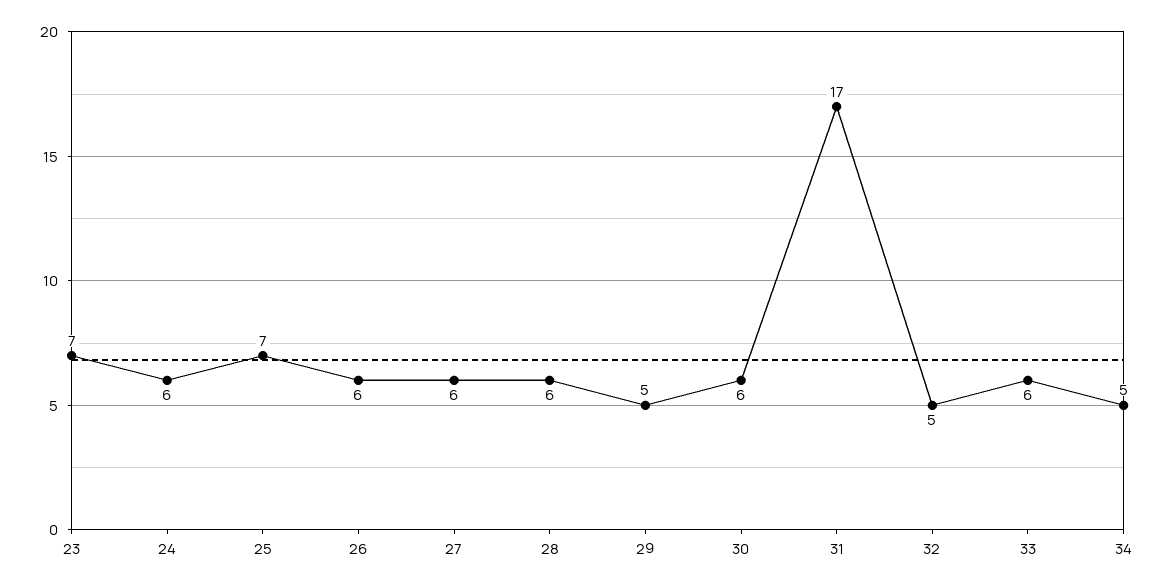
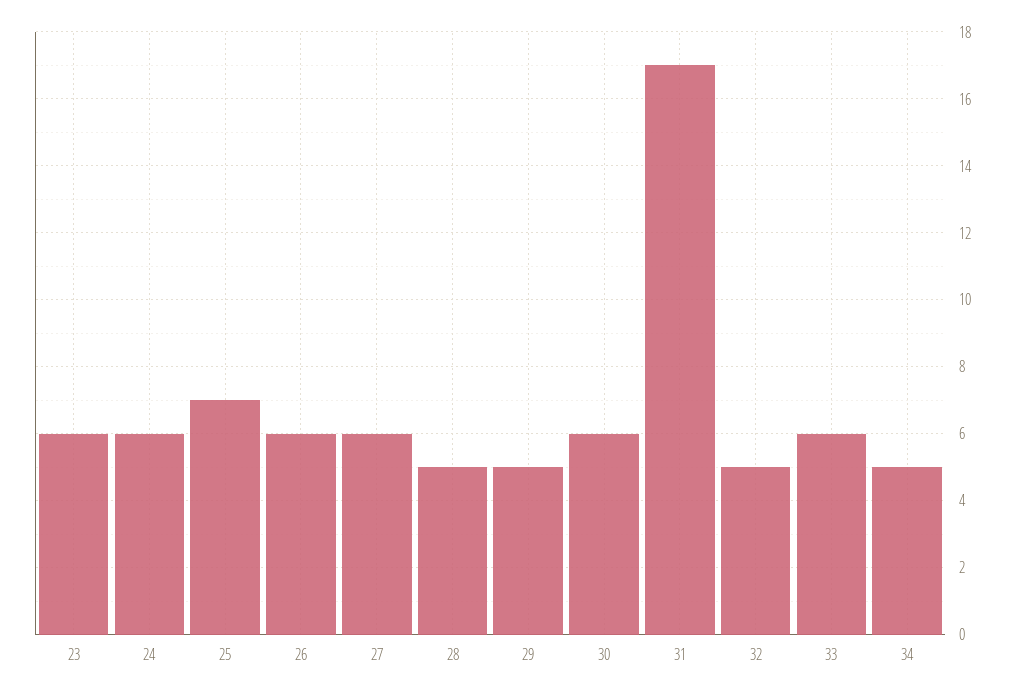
23: 7 -> 6
28: 6 -> 5

